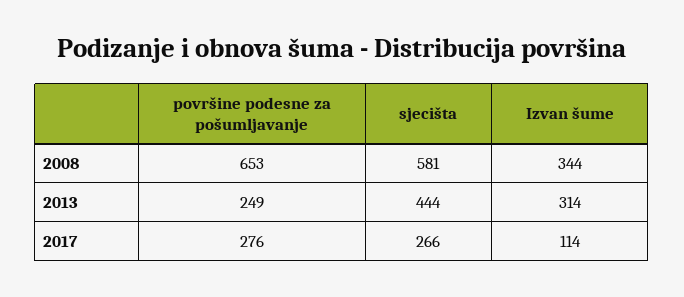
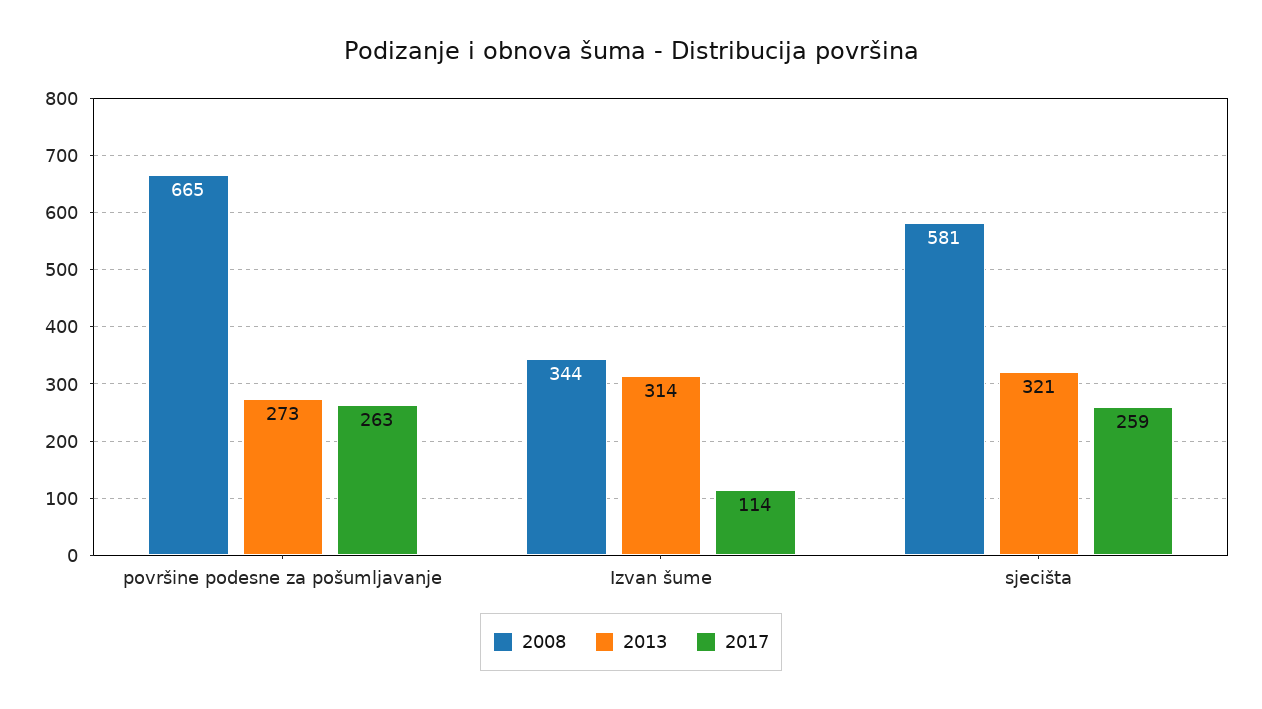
2008, površine podesne za pošumljavanje: 653 -> 665
2013, površine podesne za pošumljavanje: 249 -> 273
2013, sjecišta: 444 -> 321
2017, površine podesne za pošumljavanje: 276 -> 263
2017, sjecišta: 266 -> 259

